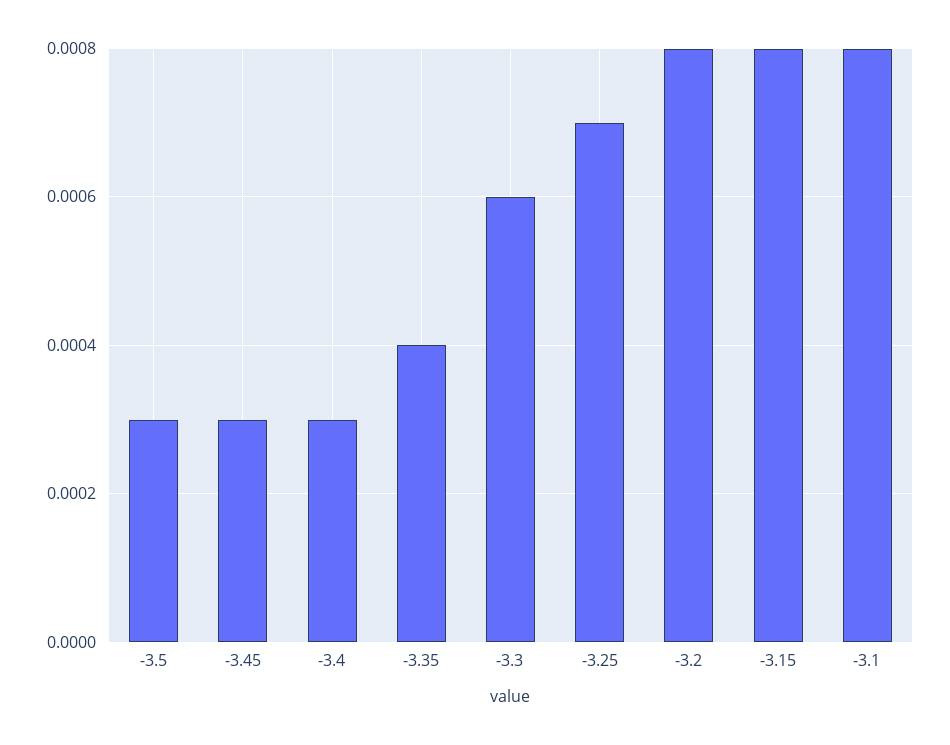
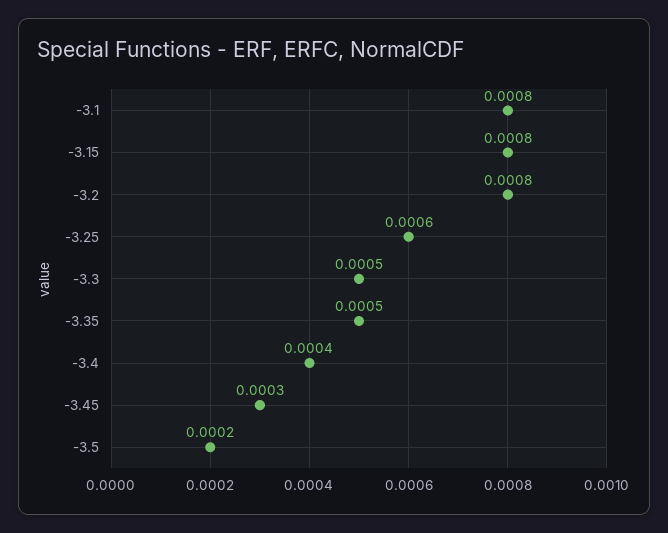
-3.5: 0.0003 -> 0.0002
-3.4: 0.0003 -> 0.0004
-3.35: 0.0004 -> 0.0005
-3.3: 0.0006 -> 0.0005
-3.25: 0.0007 -> 0.0006

